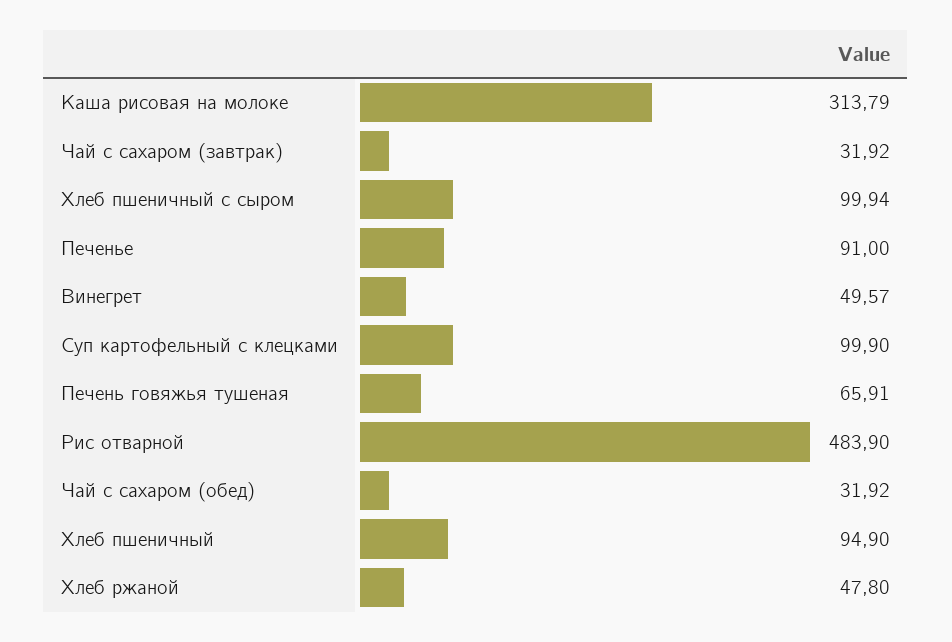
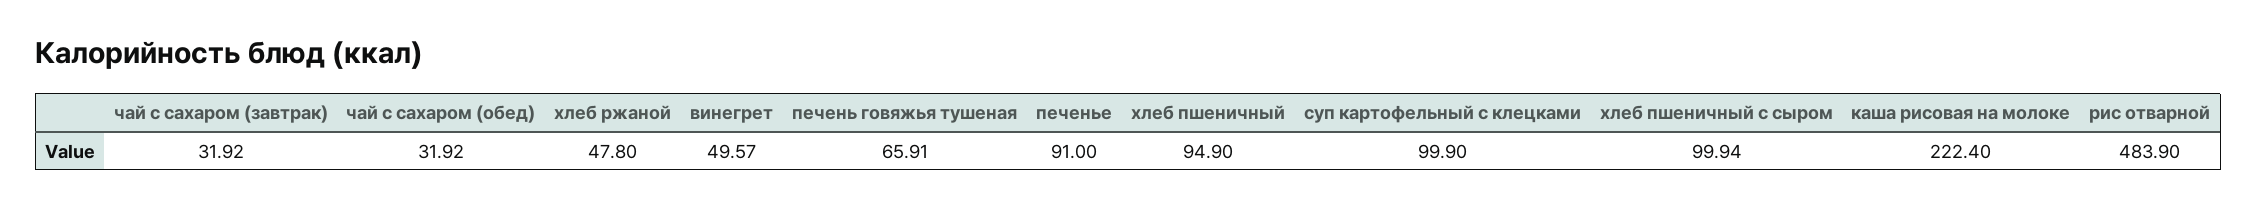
Каша рисовая на молоке: 313.79 -> 222.4

